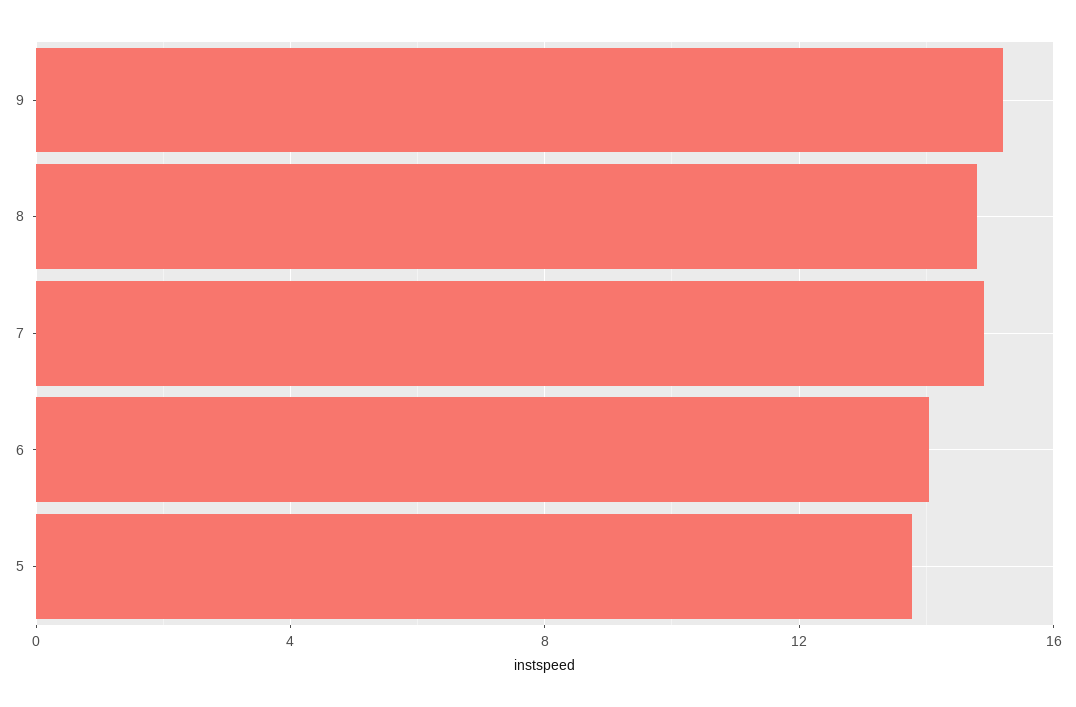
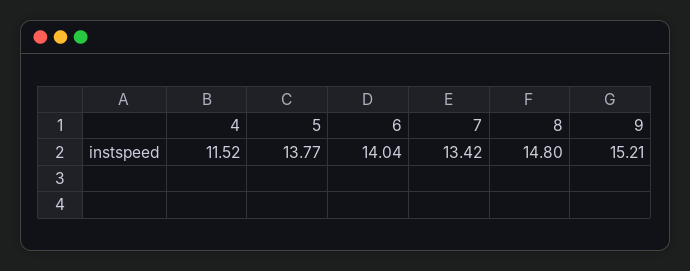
7: 15 -> 13.42
4: none -> 11.52

